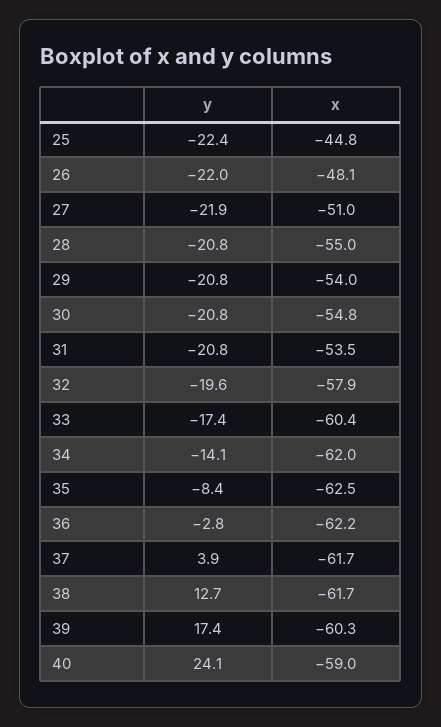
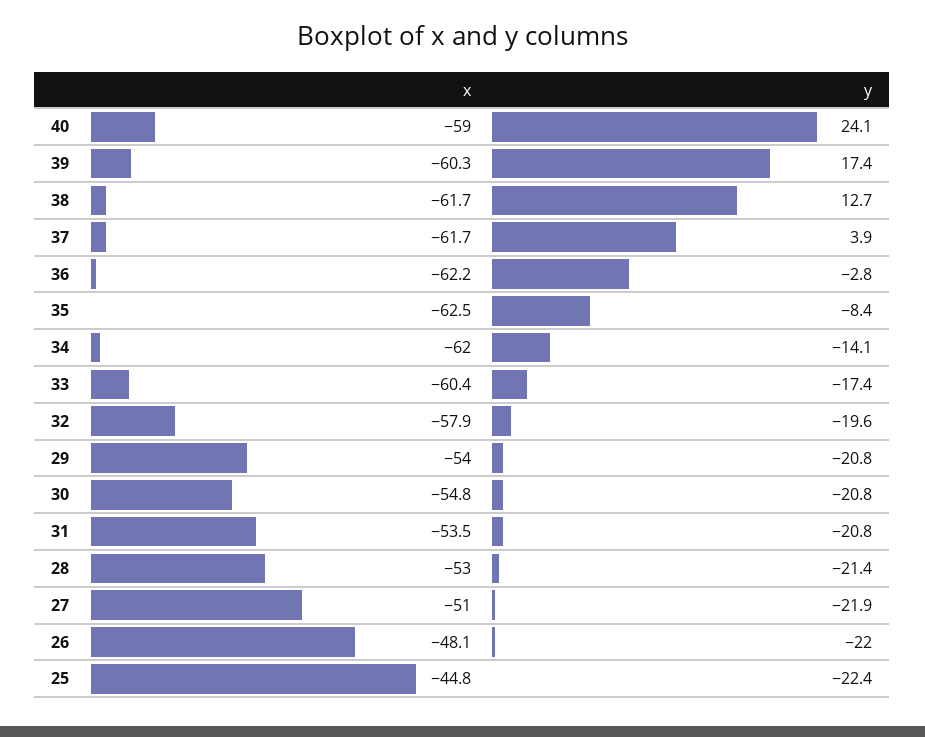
y, 28: -20.8 -> -21.4
x, 28: -55 -> -53

